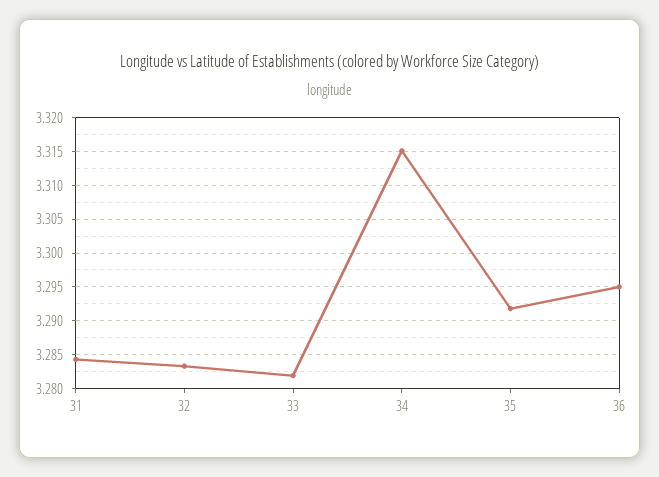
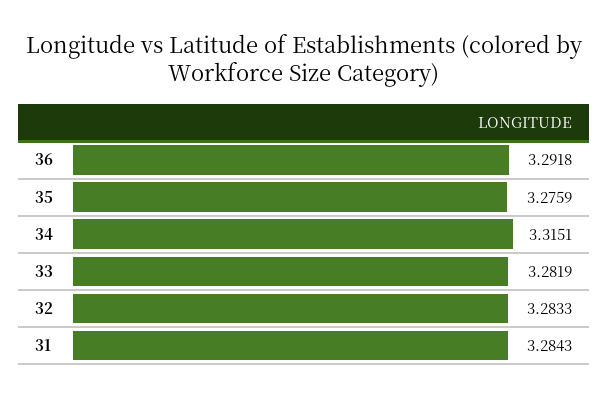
35: 3.292 -> 3.2759
36: 3.295 -> 3.2918

